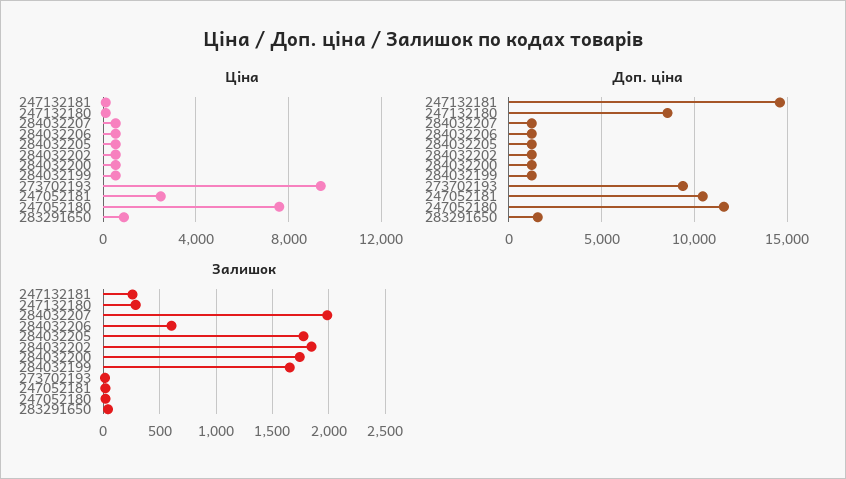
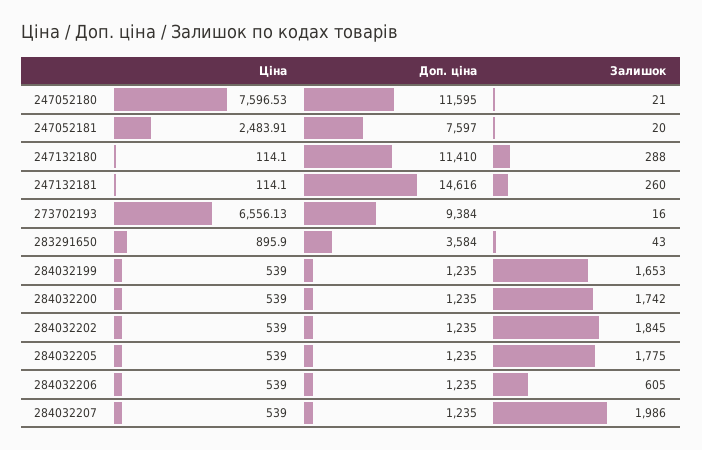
Ціна, 273702193: 9500 -> 6556.13
Доп. ціна, 247132180: 8500 -> 11410
Доп. ціна, 247052181: 10500 -> 7597
Доп. ціна, 283291650: 1500 -> 3584

